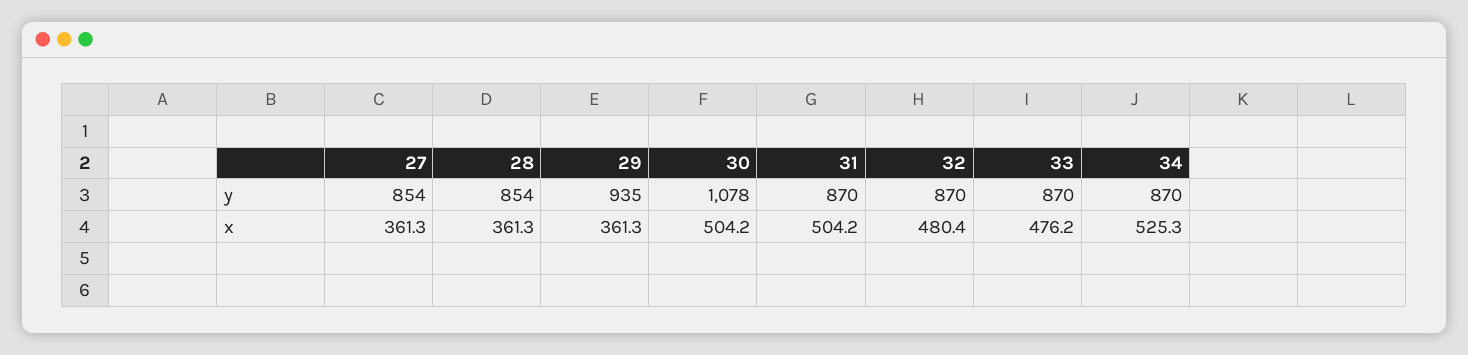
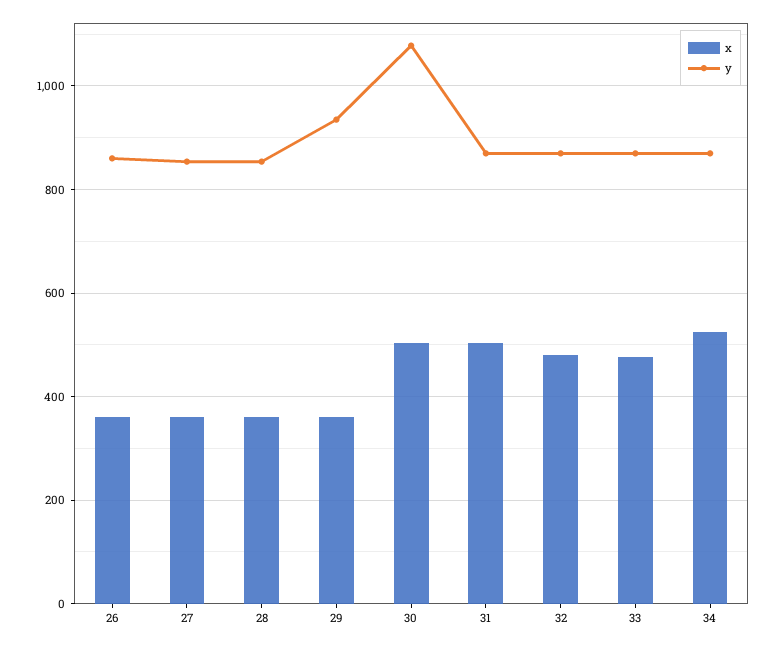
x, 26: none -> 360
y, 26: none -> 860

